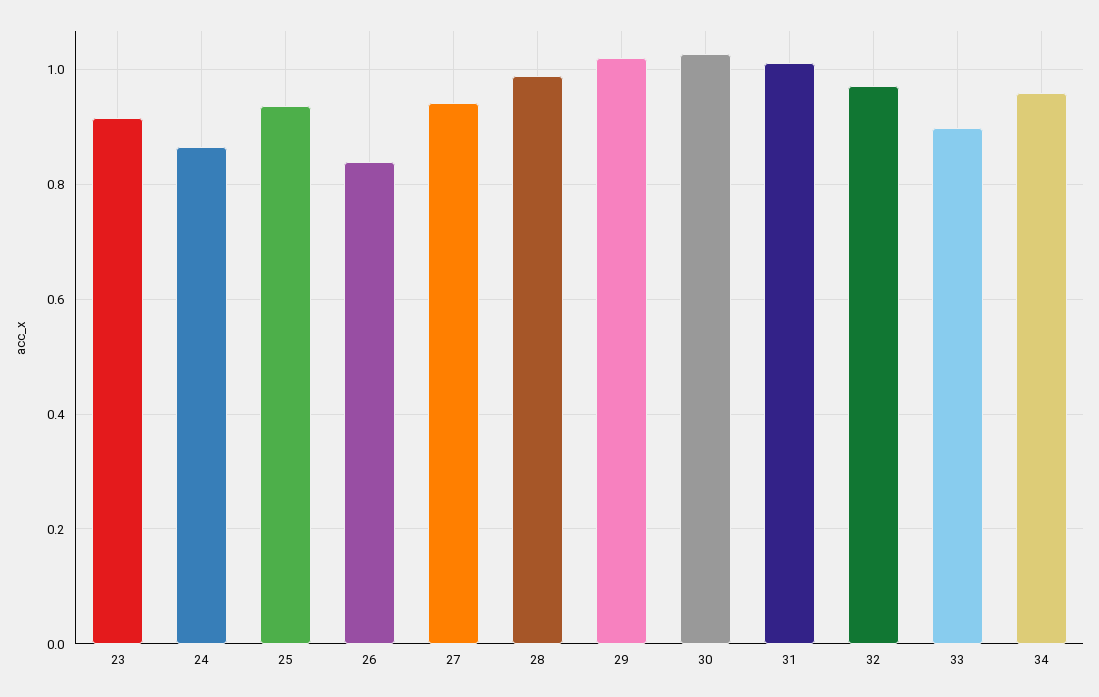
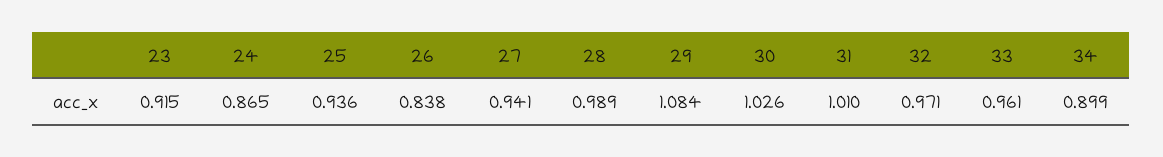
29: 1.02 -> 1.084
33: 0.9 -> 0.961
34: 0.96 -> 0.899

